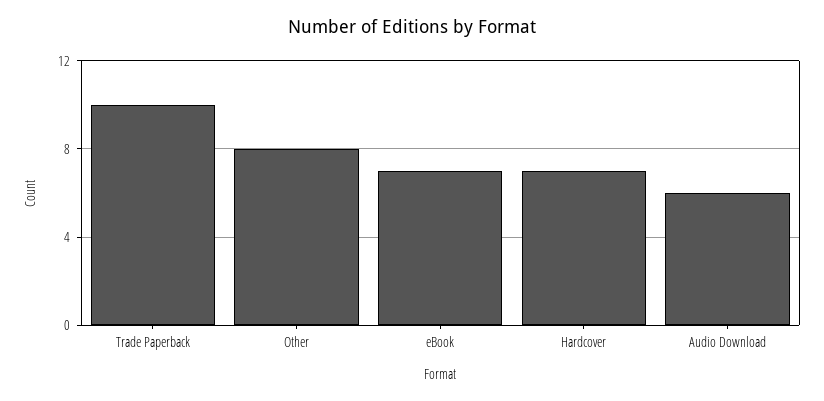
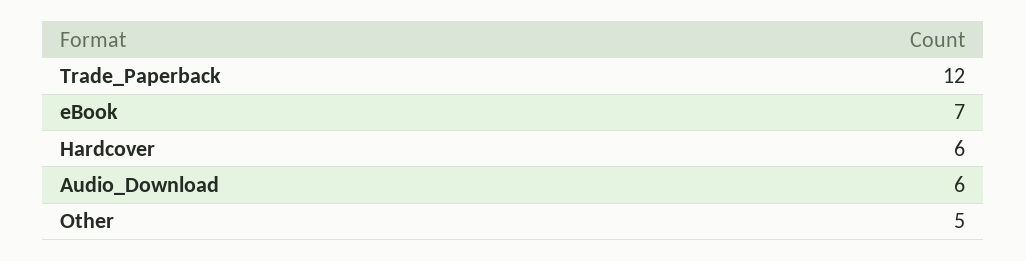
Trade Paperback: 10 -> 12
Other: 8 -> 5
Hardcover: 7 -> 6

